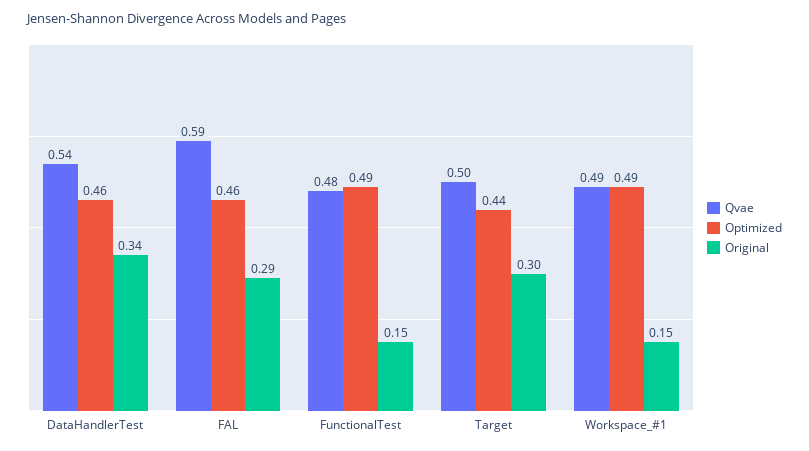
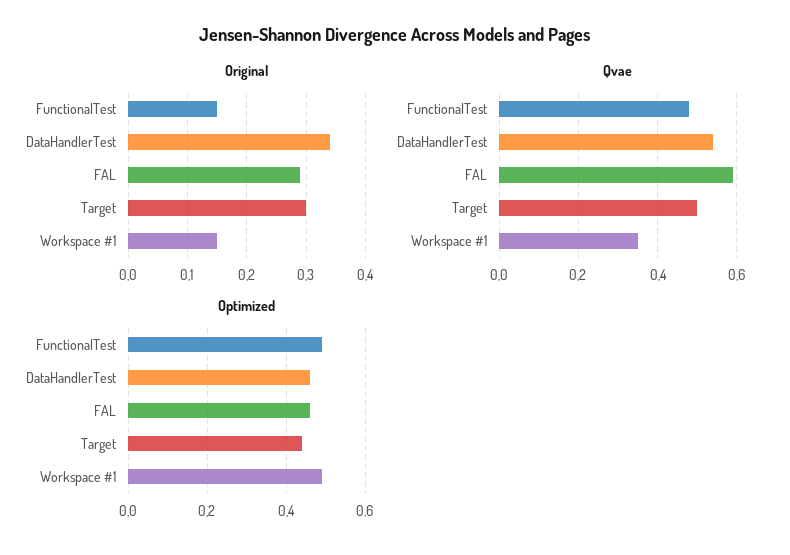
Qvae, Workspace_#1: 0.49 -> 0.35

